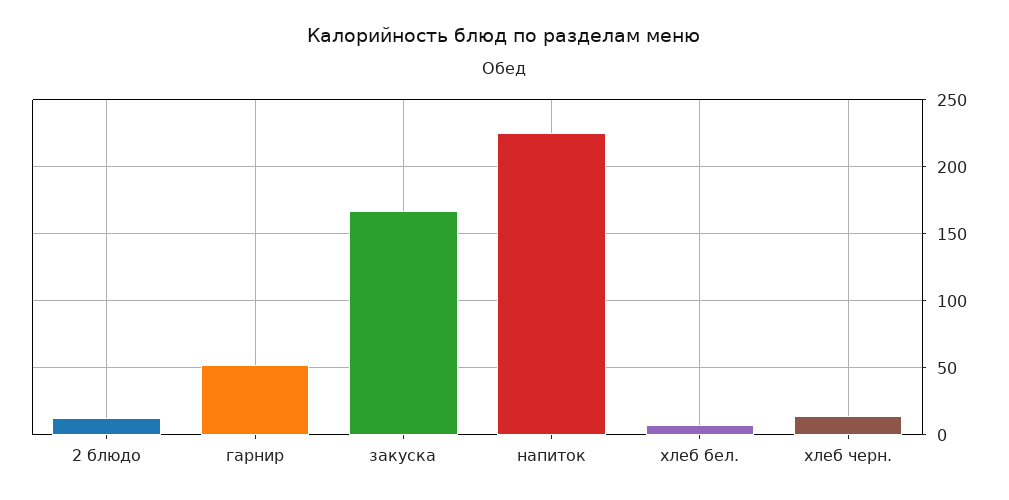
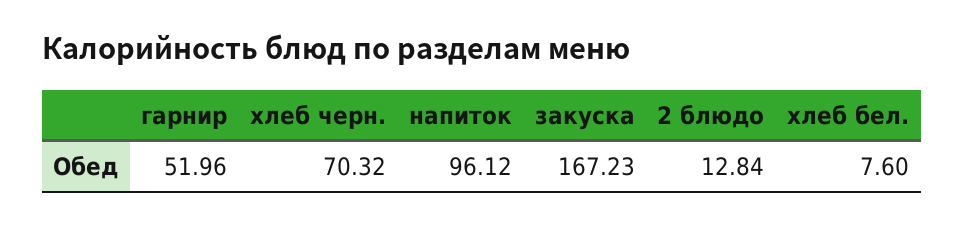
напиток: 225 -> 96.12
хлеб черн.: 15 -> 70.32

